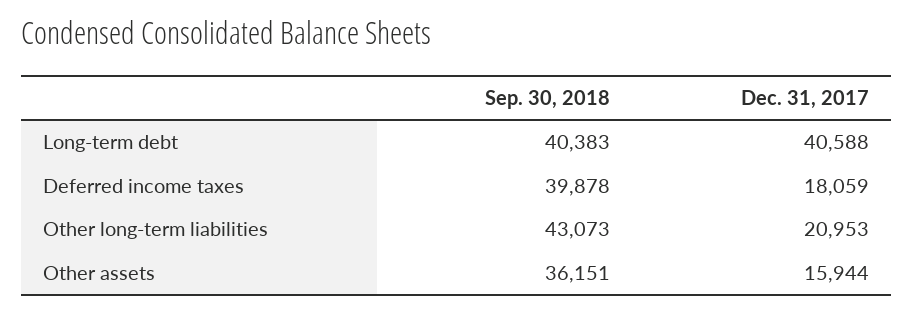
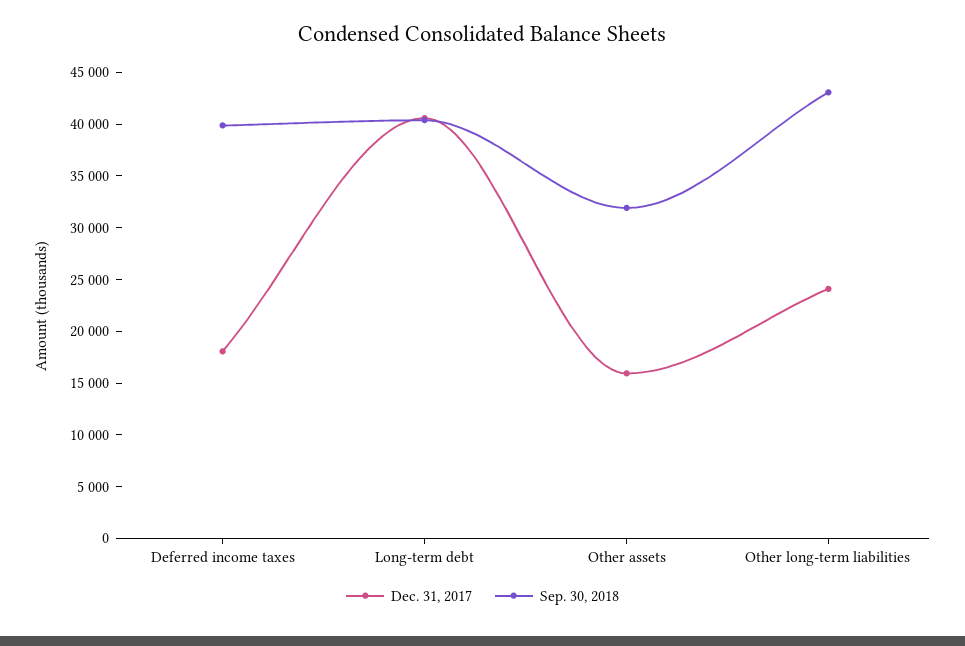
Dec. 31, 2017, Other long-term liabilities: 20953 -> 24000
Sep. 30, 2018, Other assets: 36151 -> 32000

